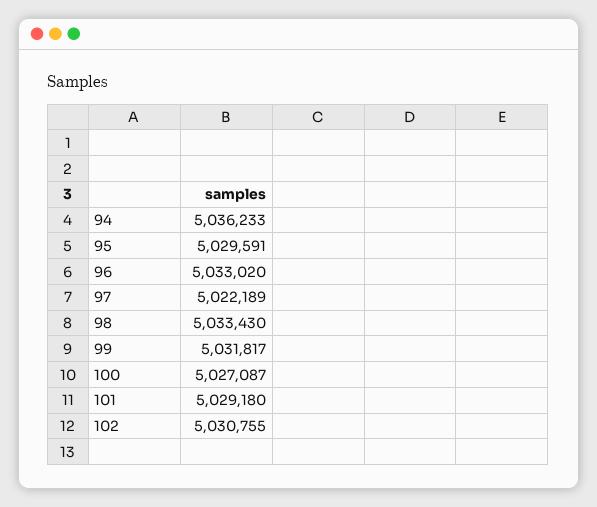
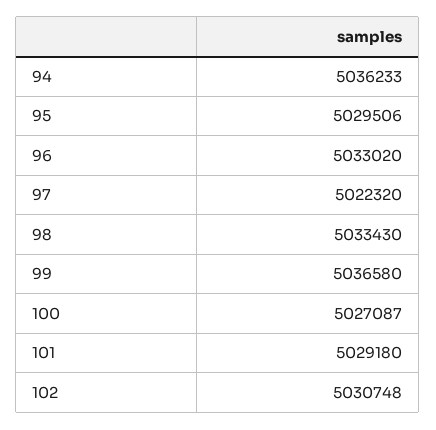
95: 5029591 -> 5029506
97: 5022189 -> 5022320
99: 5031817 -> 5036580
102: 5030755 -> 5030748

